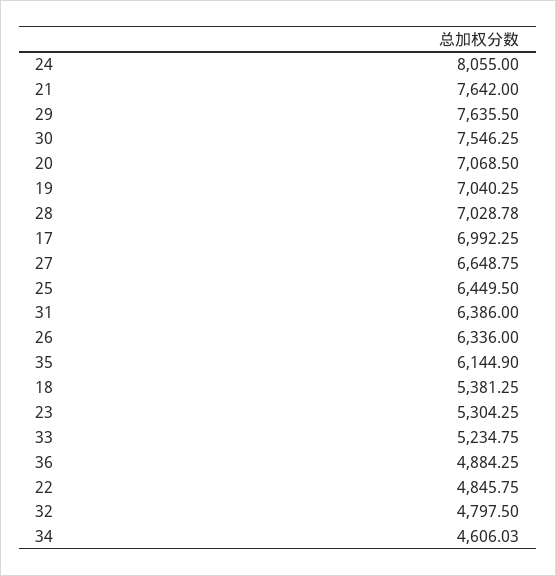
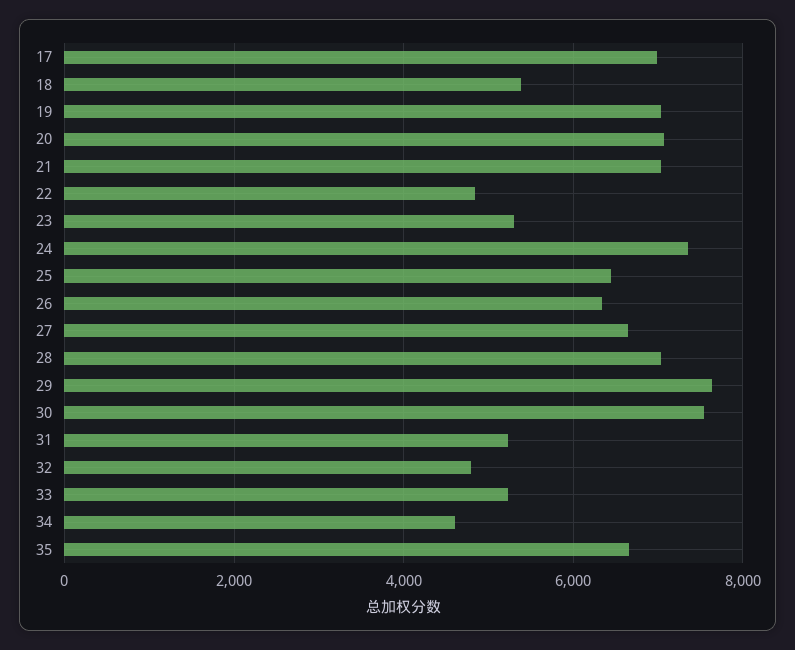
24: 8055 -> 7400
21: 7642 -> 7000
31: 6386 -> 5200
35: 6144.9 -> 6600
36: 4884.25 -> none

